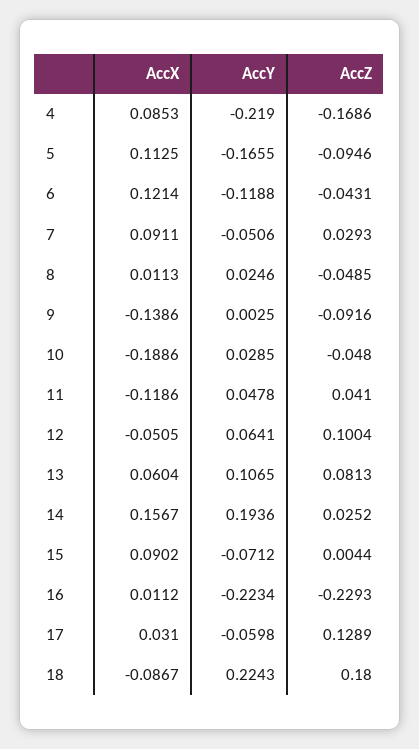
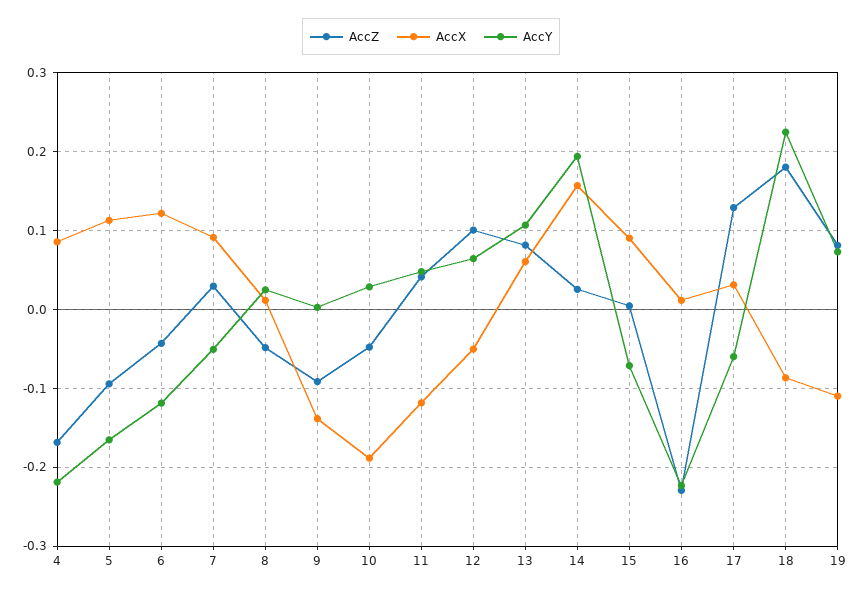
AccZ, 19: none -> 0.08
AccX, 19: none -> -0.11
AccY, 19: none -> 0.07

